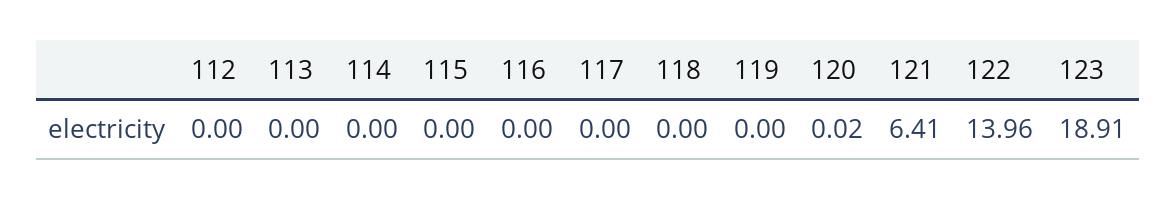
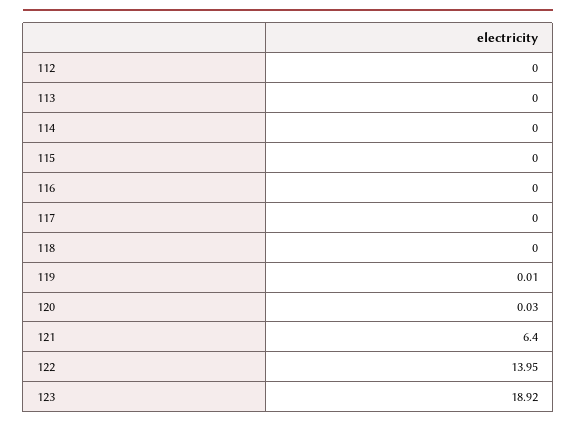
119: 0 -> 0.01
120: 0.02 -> 0.03
121: 6.41 -> 6.4
122: 13.96 -> 13.95
123: 18.91 -> 18.92

